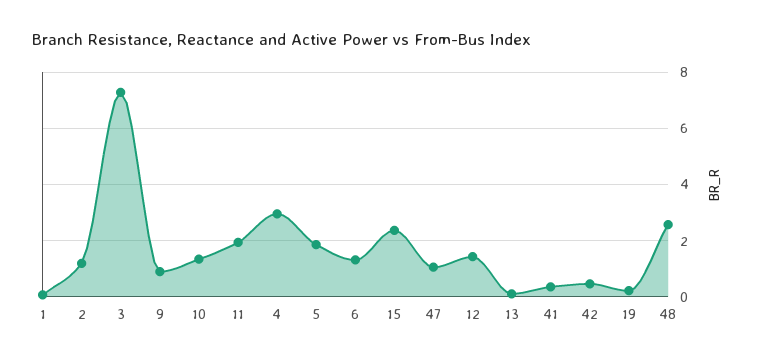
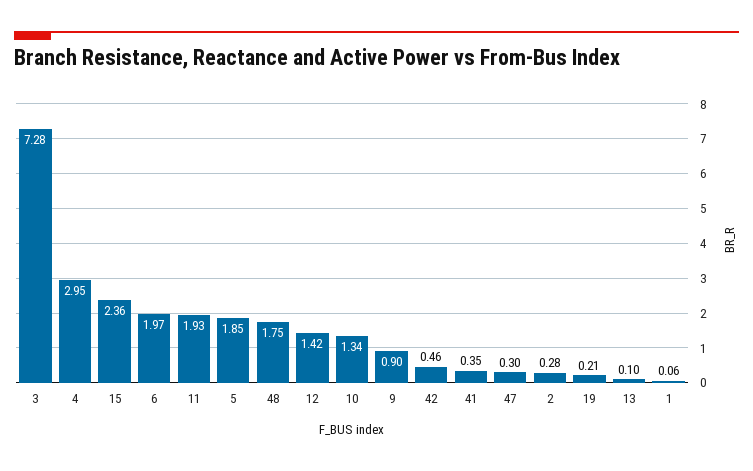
2: 1.25 -> 0.28
6: 1.25 -> 1.97
47: 1 -> 0.3
48: 2.5 -> 1.75

